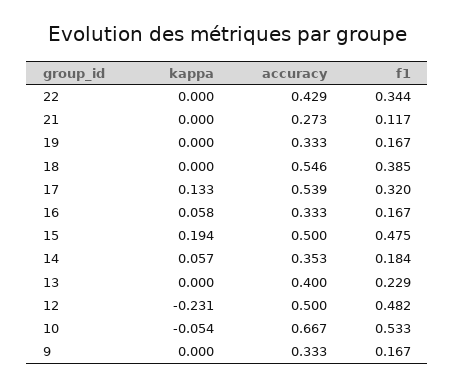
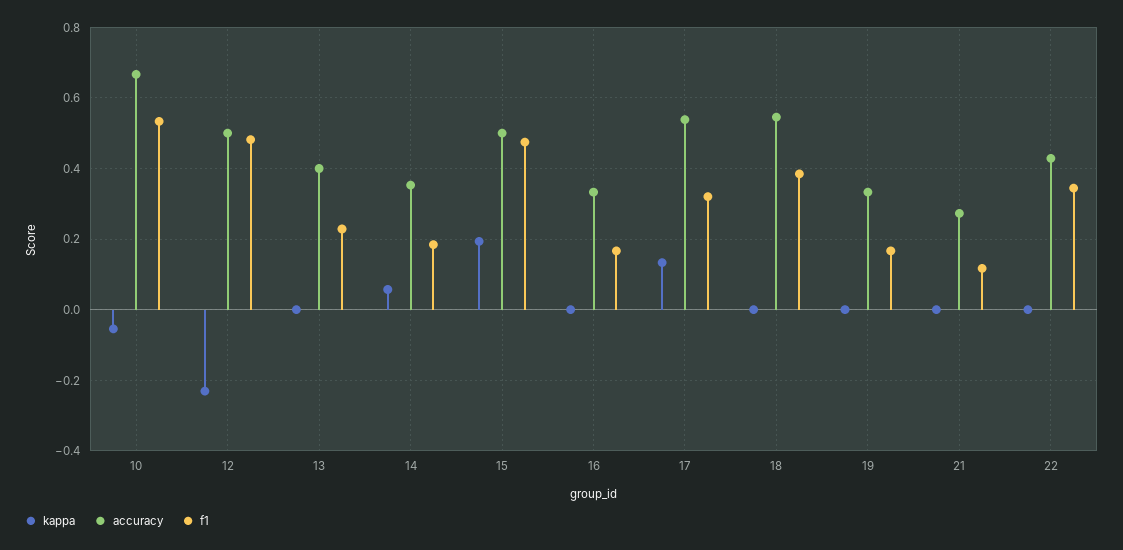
kappa, 16: 0.058 -> 0
kappa, 9: 0 -> none
accuracy, 9: 0.333 -> none
f1, 9: 0.167 -> none

